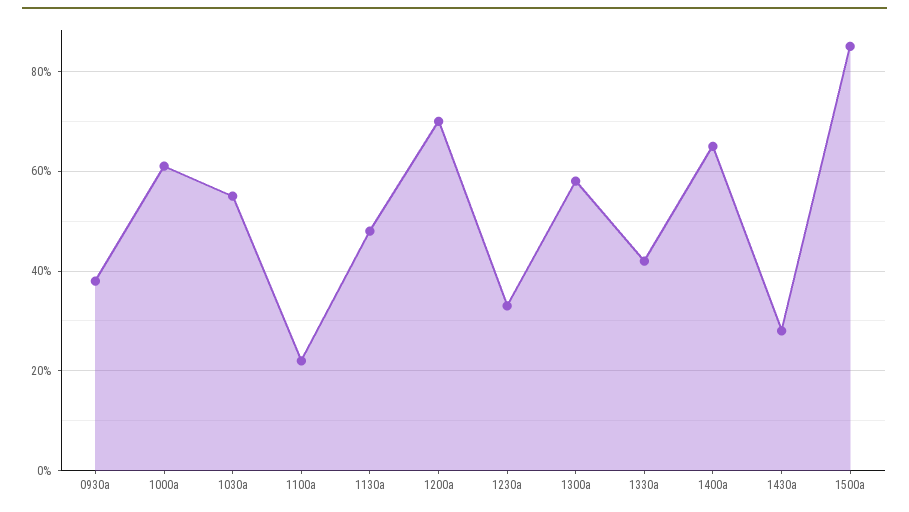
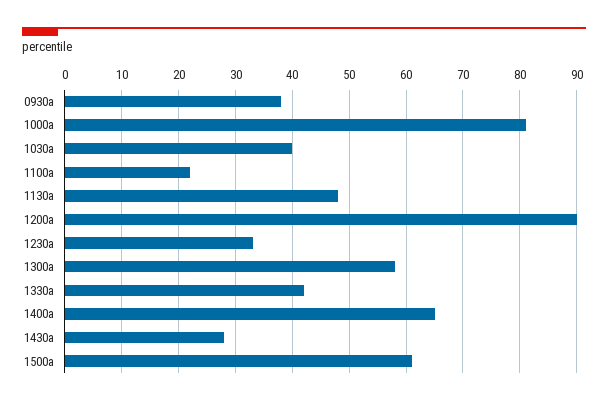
1000a: 60 -> 80
1030a: 55 -> 40
1200a: 70 -> 90
1500a: 85 -> 60

